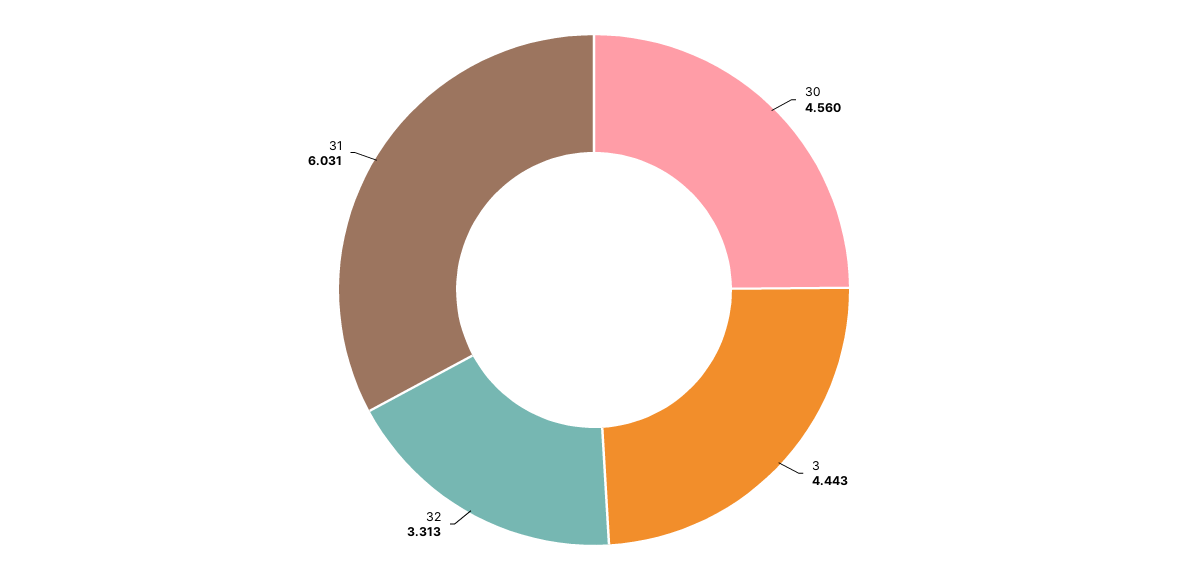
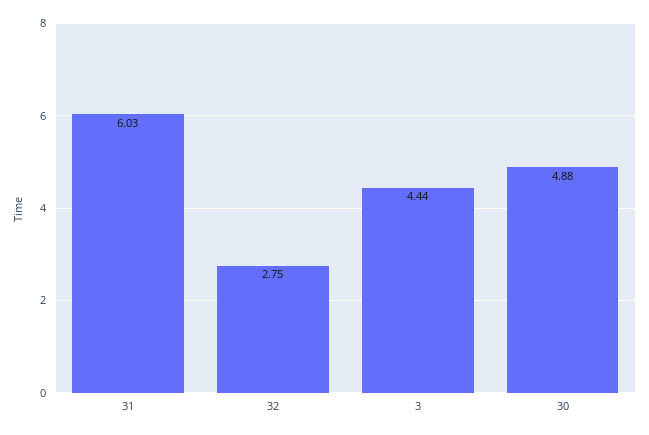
30: 4.56 -> 4.88
32: 3.313 -> 2.75

